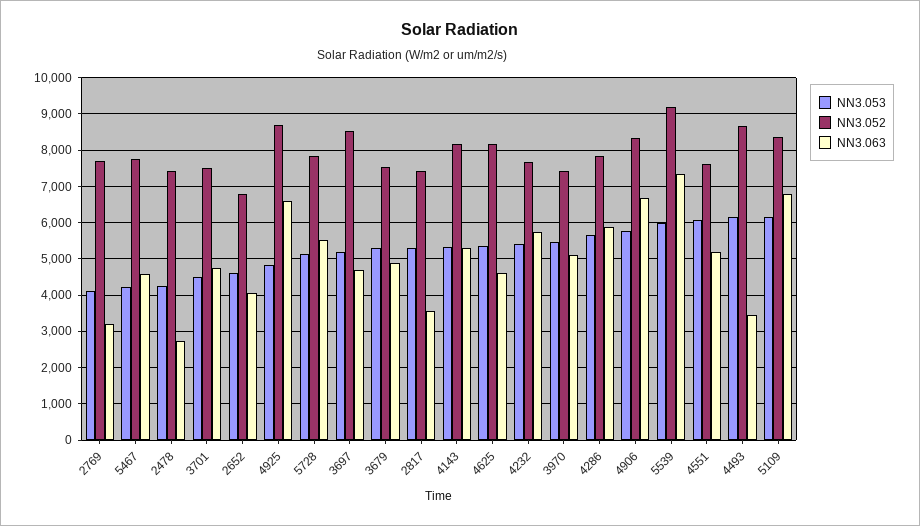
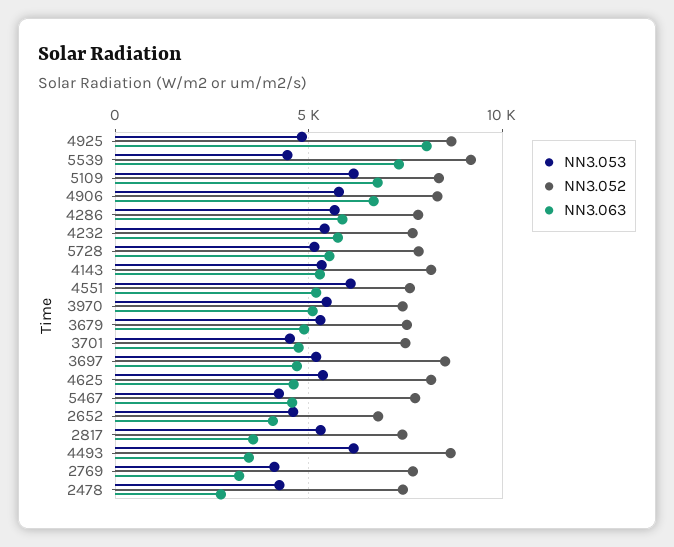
NN3.063, 4925: 6600 -> 8000
NN3.053, 5539: 6000 -> 4500

